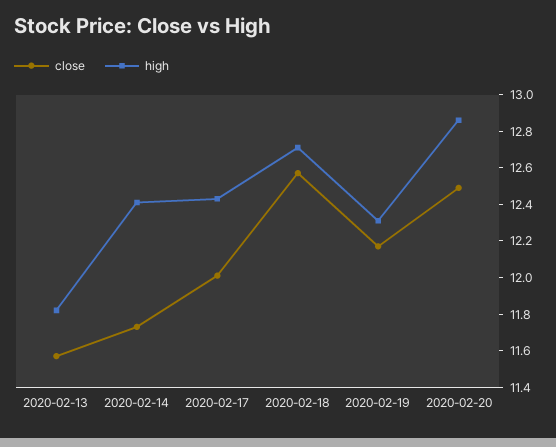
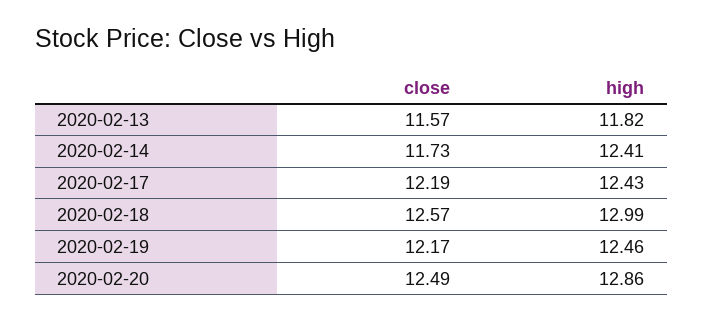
close, 2020-02-17: 12 -> 12.19
high, 2020-02-18: 12.7 -> 12.99
high, 2020-02-19: 12.3 -> 12.46

